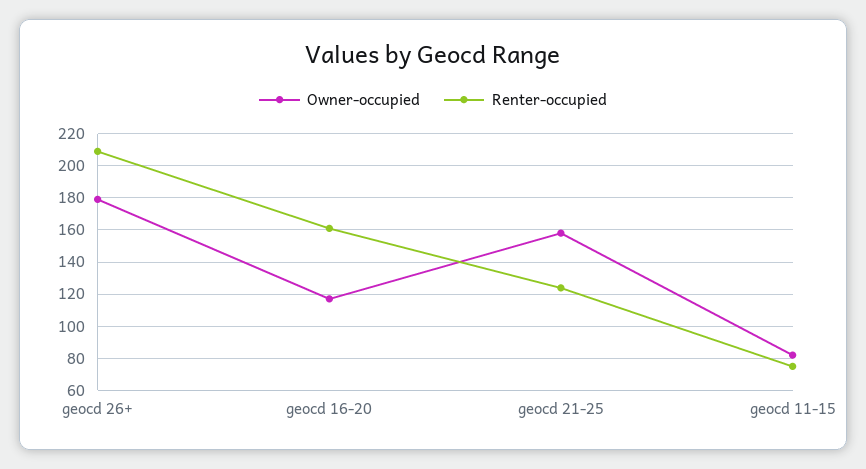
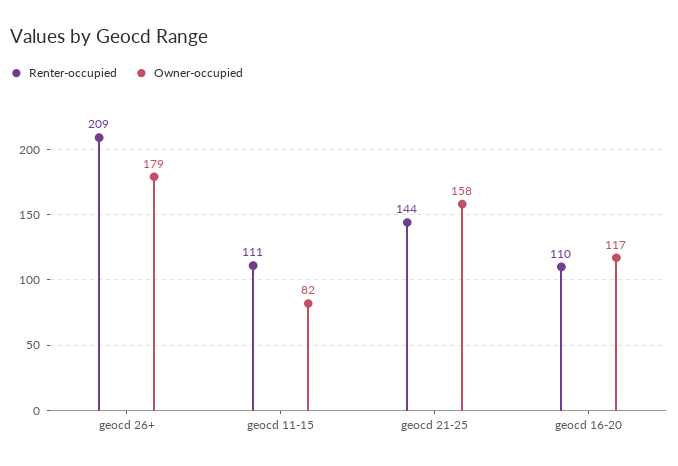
Renter-occupied, geocd 16-20: 160 -> 110
Renter-occupied, geocd 21-25: 125 -> 144
Renter-occupied, geocd 11-15: 75 -> 111

